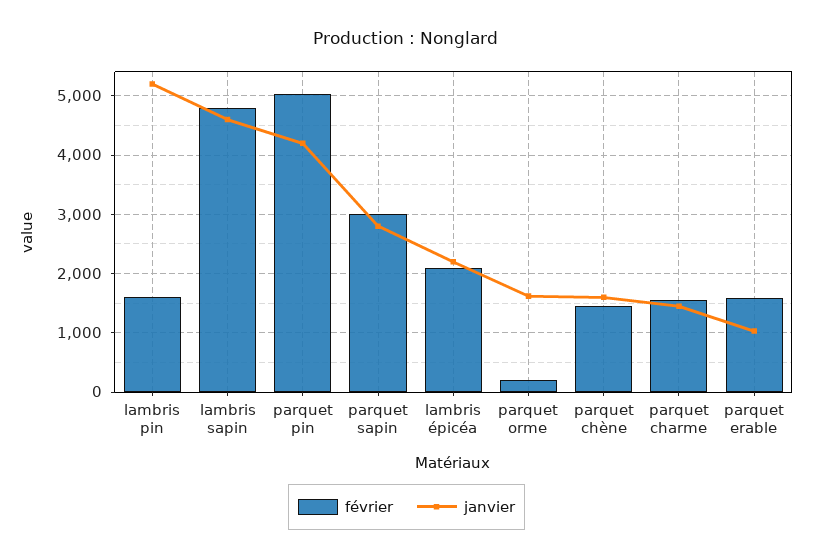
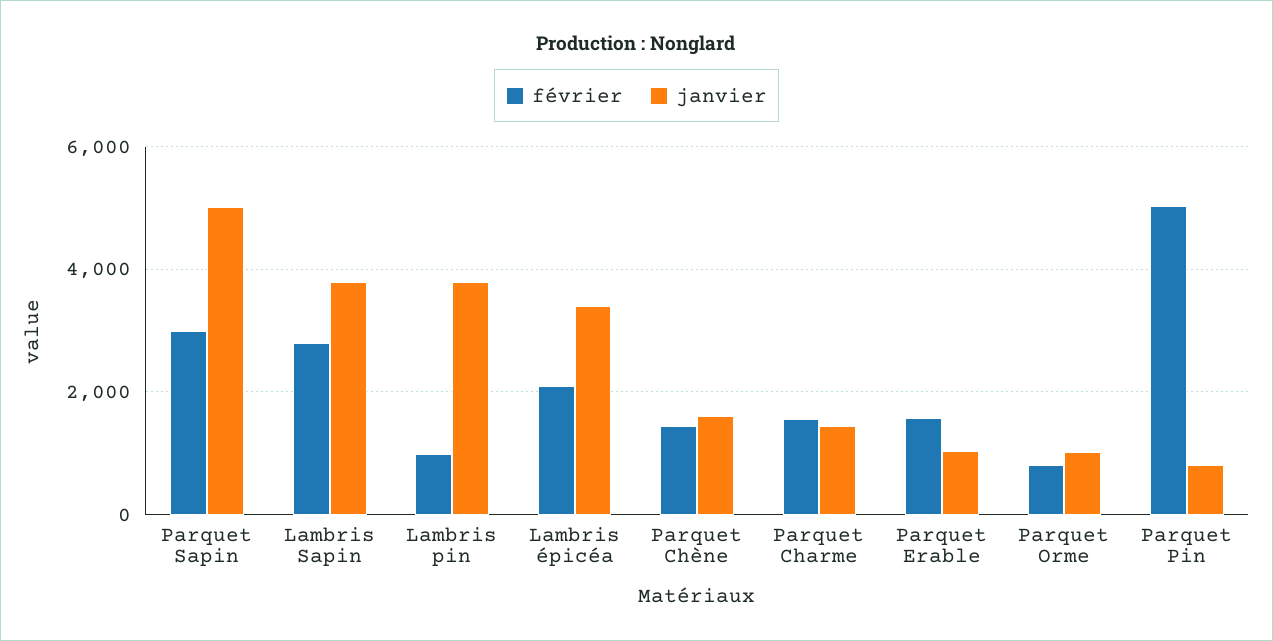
février, lambris pin: 1600 -> 1000
janvier, lambris pin: 5200 -> 3800
février, lambris sapin: 4800 -> 2800
janvier, lambris sapin: 4600 -> 3800
janvier, parquet pin: 4200 -> 800
janvier, parquet sapin: 2800 -> 5000
janvier, lambris épicéa: 2200 -> 3400
février, parquet orme: 200 -> 800
janvier, parquet orme: 1600 -> 1000

